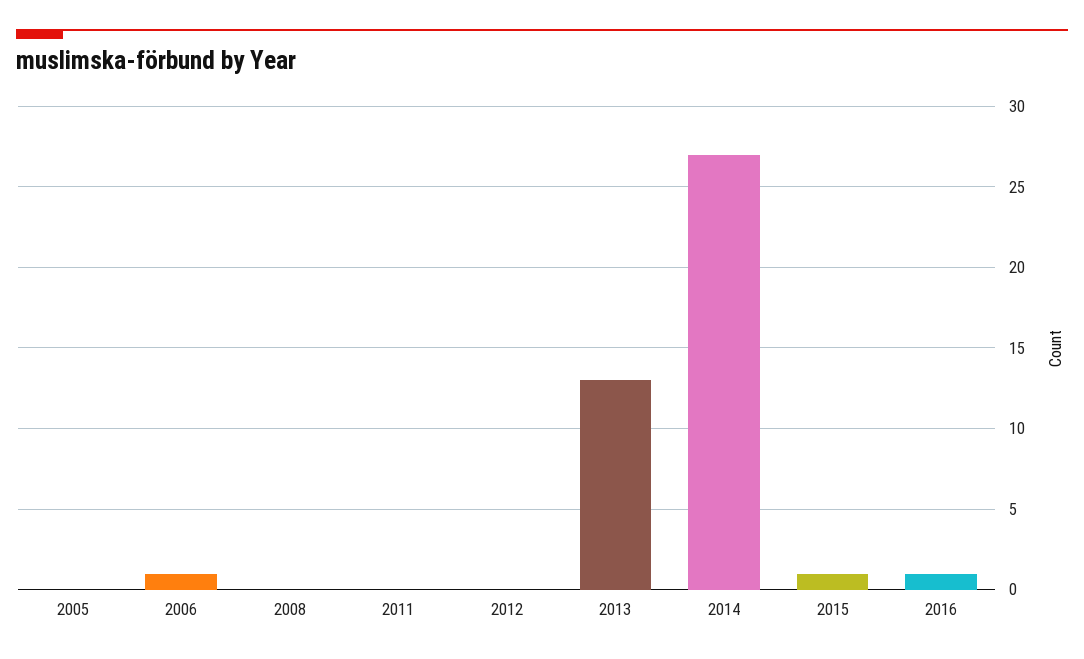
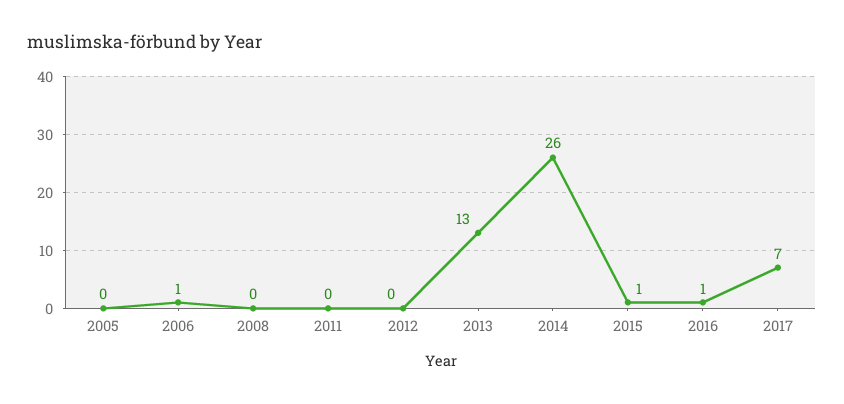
2014: 27 -> 26
2017: none -> 7

